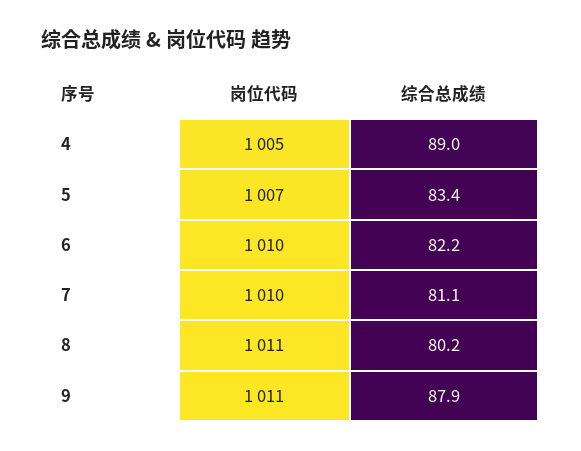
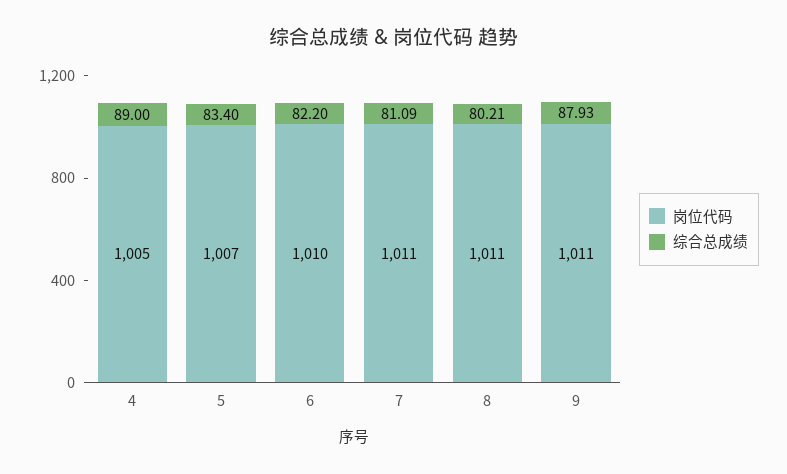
岗位代码, 7: 1010 -> 1011

